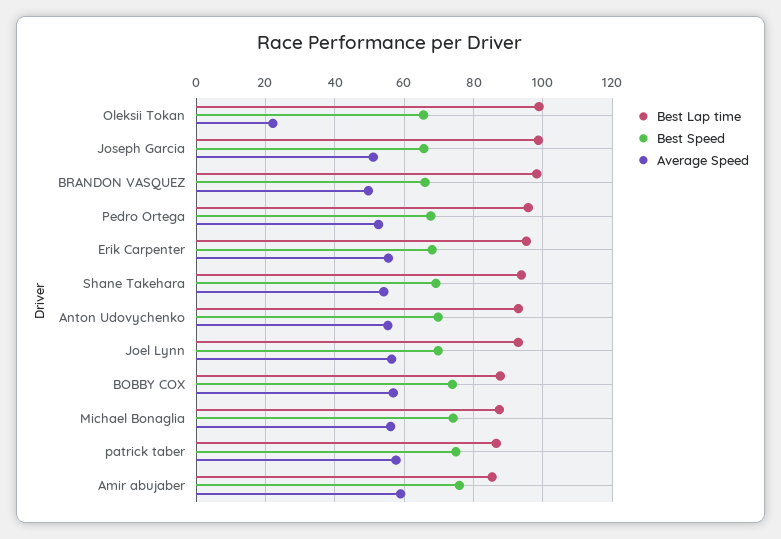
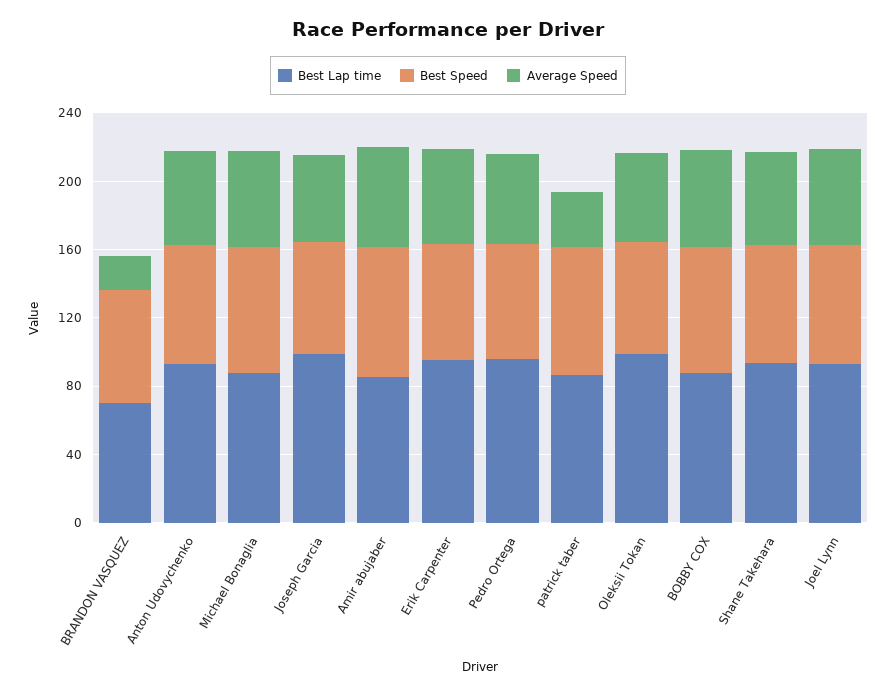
Average Speed, Oleksii Tokan: 22 -> 50
Best Lap time, BRANDON VASQUEZ: 98 -> 70
Average Speed, BRANDON VASQUEZ: 50 -> 20
Average Speed, patrick taber: 58 -> 30

